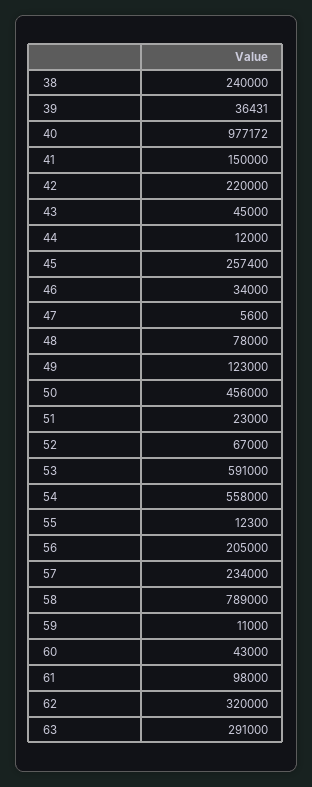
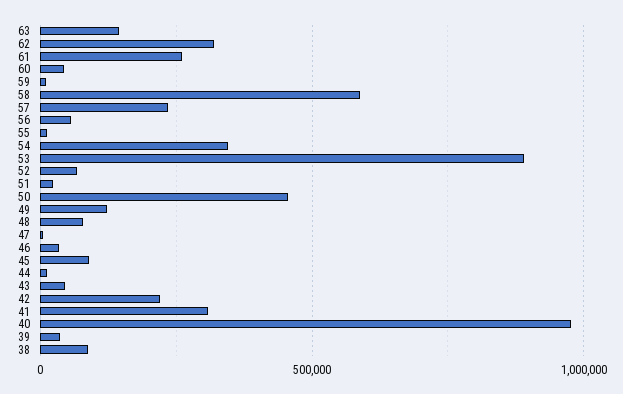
38: 240000 -> 100000
41: 150000 -> 300000
45: 257400 -> 100000
53: 591000 -> 900000
54: 558000 -> 350000
56: 205000 -> 50000
58: 789000 -> 600000
61: 98000 -> 250000
63: 291000 -> 150000

